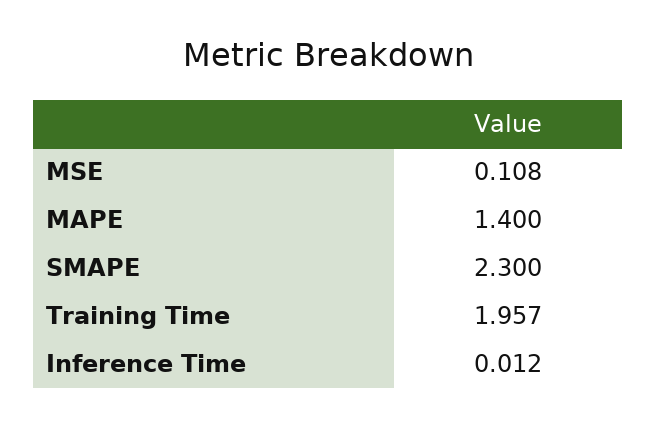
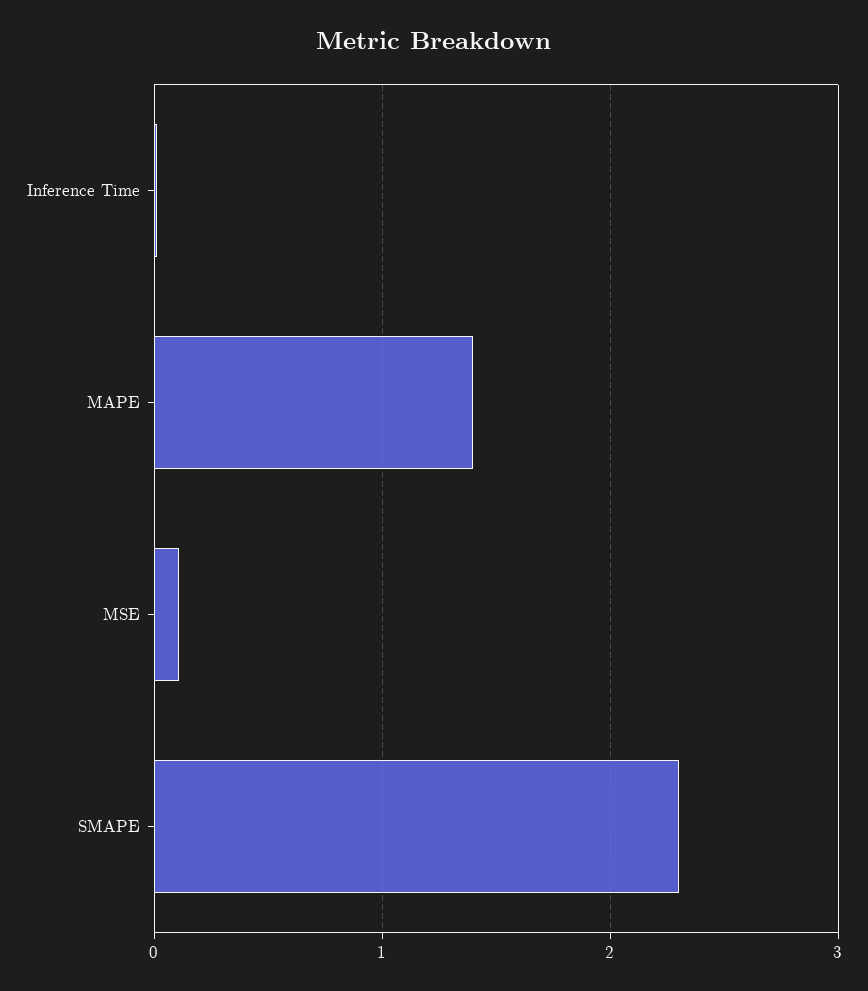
Training Time: 1.957 -> none

